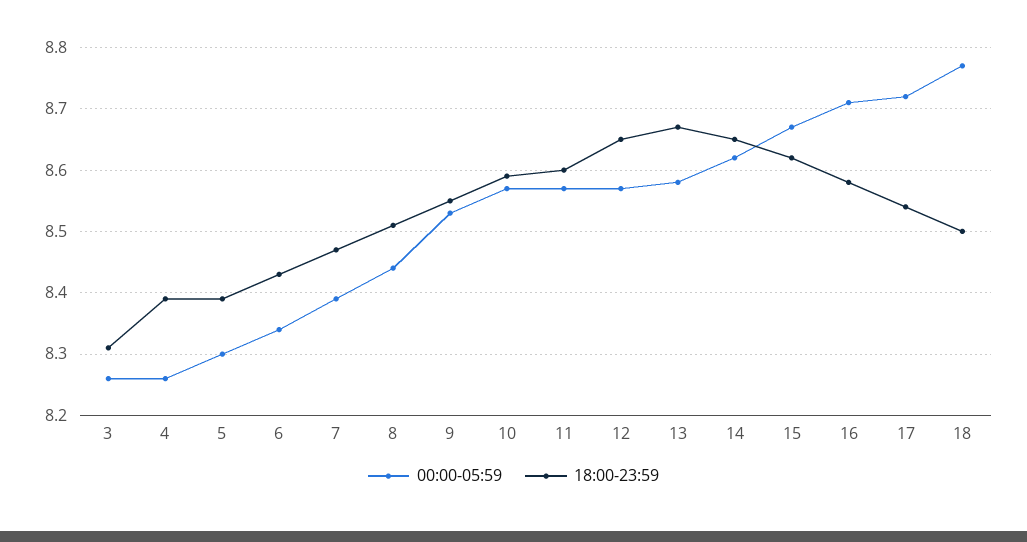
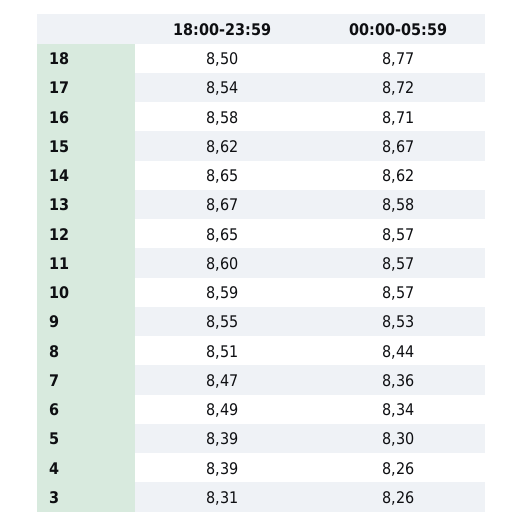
18:00-23:59, 6: 8.43 -> 8.49
00:00-05:59, 7: 8.39 -> 8.36

